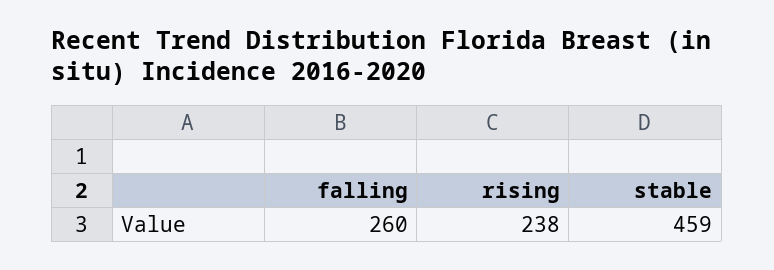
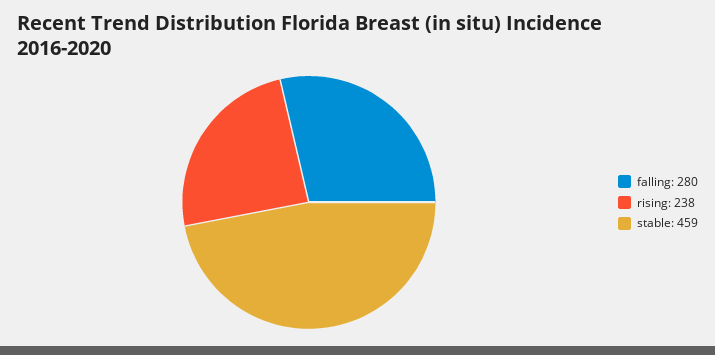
falling: 260 -> 280

